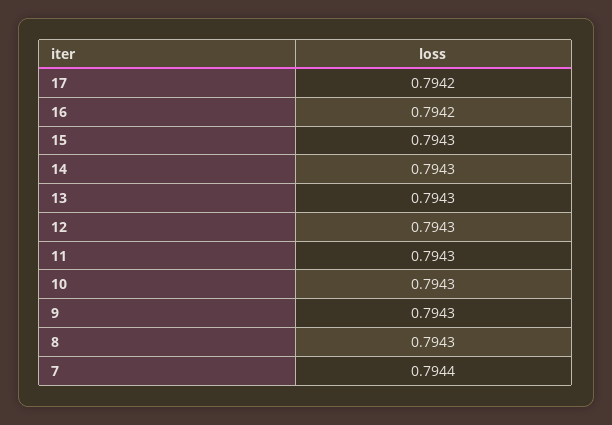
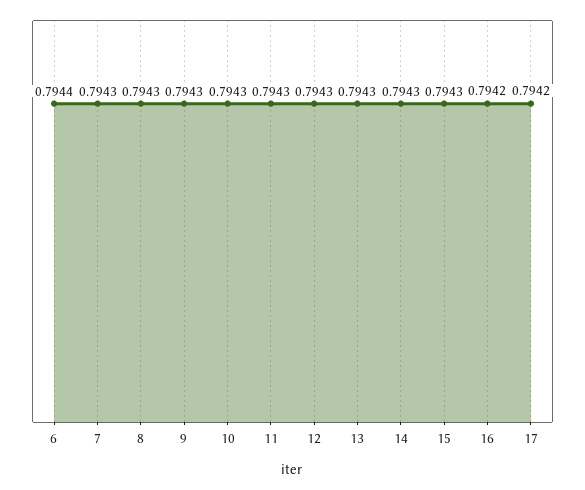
7: 0.7944 -> 0.7943
6: none -> 0.7944

